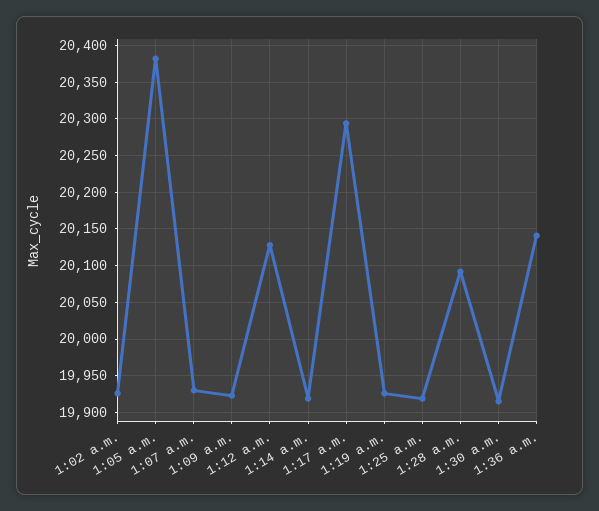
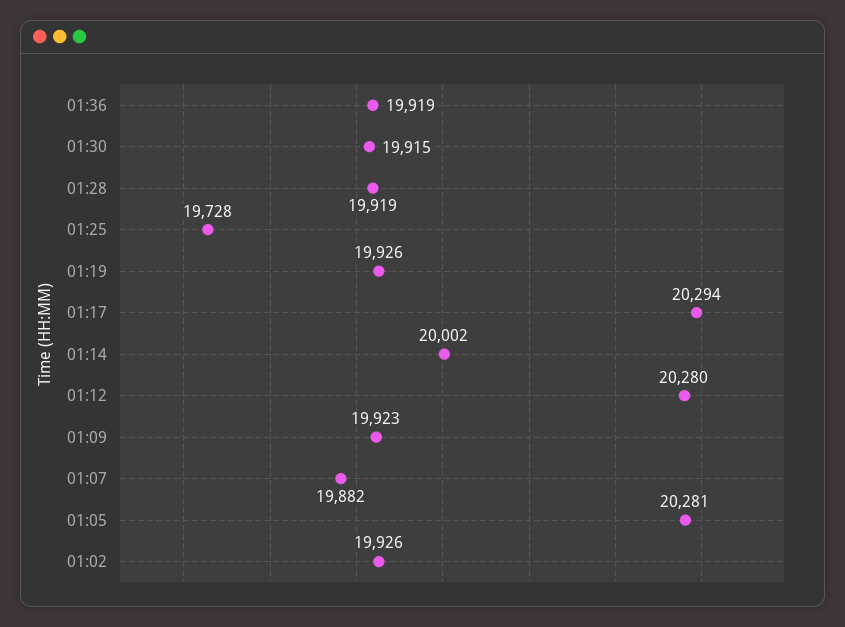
1:05 a.m.: 20380 -> 20281
1:07 a.m.: 19930 -> 19882
1:12 a.m.: 20130 -> 20280
1:14 a.m.: 19920 -> 20002
1:25 a.m.: 19920 -> 19728
1:28 a.m.: 20090 -> 19919
1:36 a.m.: 20140 -> 19919

